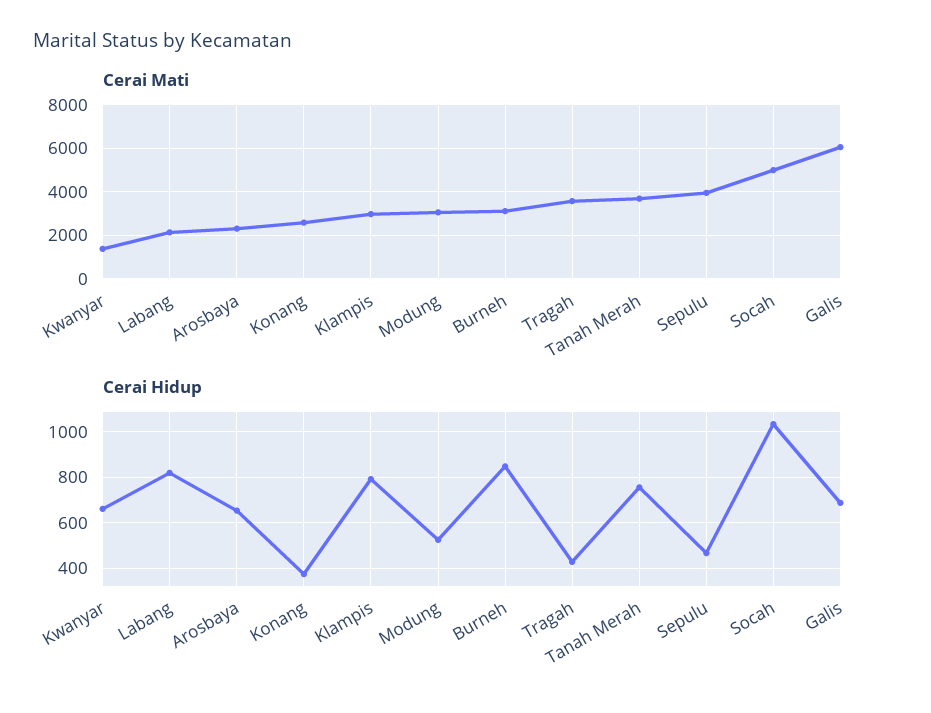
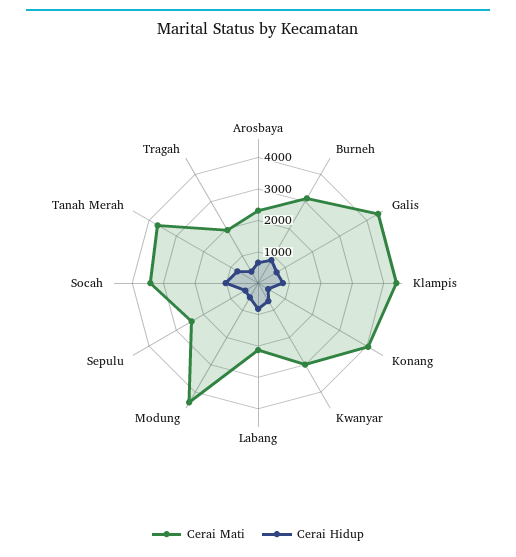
Cerai Mati, Kwanyar: 1500 -> 3000
Cerai Mati, Konang: 2500 -> 4000
Cerai Mati, Klampis: 3000 -> 4500
Cerai Mati, Modung: 3000 -> 4500
Cerai Mati, Tragah: 3500 -> 2000
Cerai Mati, Sepulu: 4000 -> 2500
Cerai Mati, Socah: 5000 -> 3500
Cerai Mati, Galis: 6000 -> 4500

